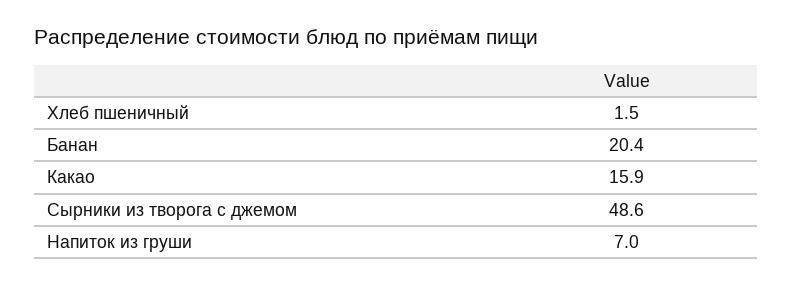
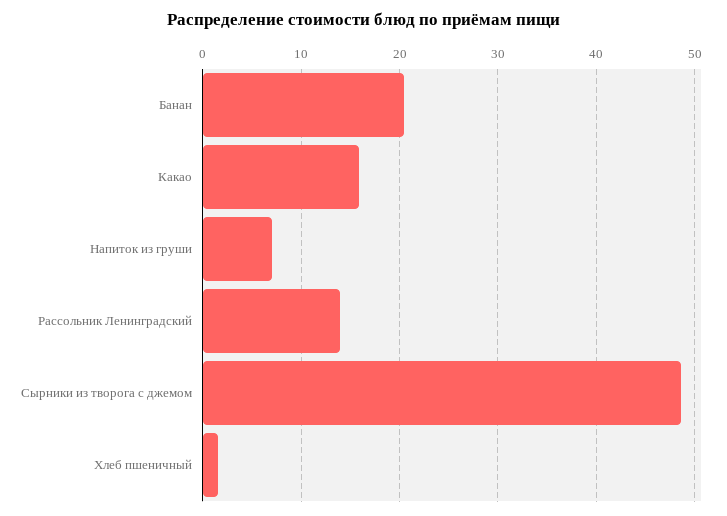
Рассольник Ленинградский: none -> 14

